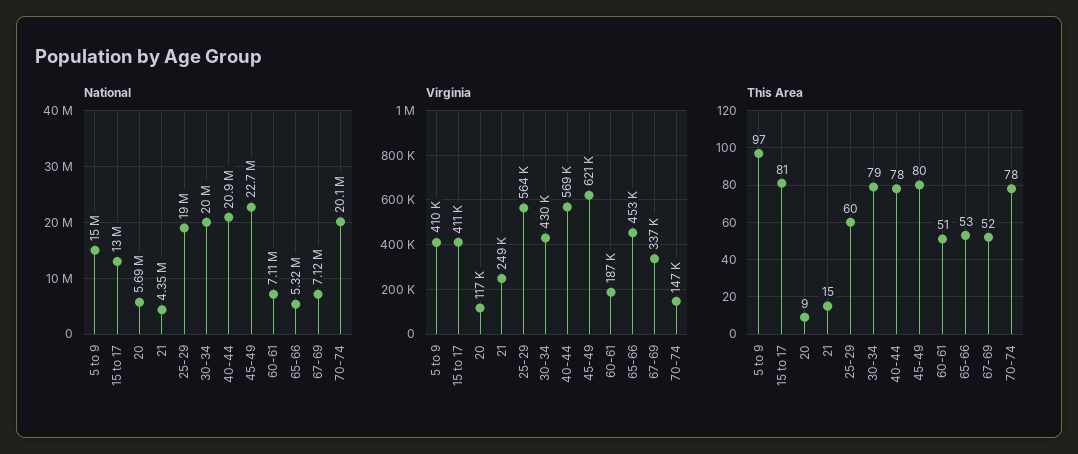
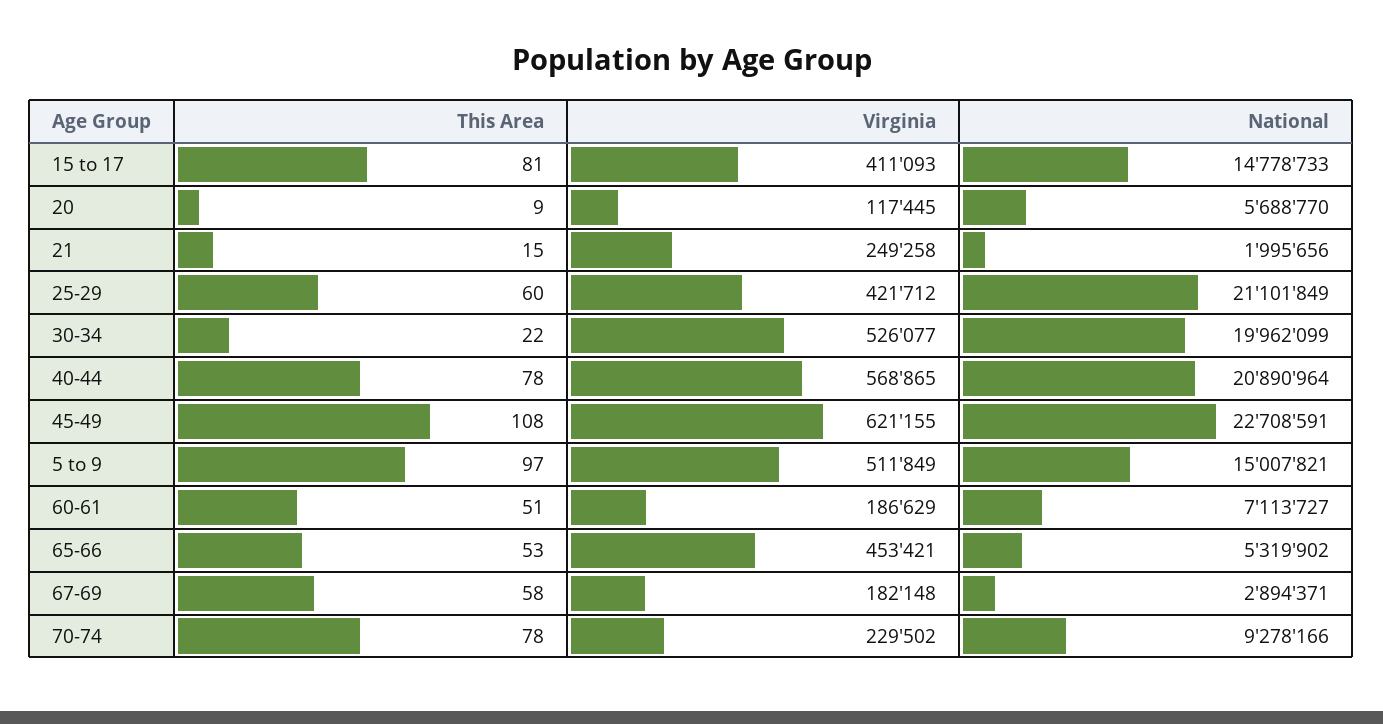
National, 15 to 17: 13000000 -> 14778733
National, 21: 4350000 -> 1995656
National, 25-29: 19000000 -> 21101849
National, 67-69: 7120000 -> 2894371
National, 70-74: 20100000 -> 9278166
Virginia, 5 to 9: 410000 -> 511849
Virginia, 25-29: 564000 -> 421712
Virginia, 30-34: 430000 -> 526077
Virginia, 67-69: 337000 -> 182148
Virginia, 70-74: 147000 -> 229502
This Area, 30-34: 79 -> 22
This Area, 45-49: 80 -> 108
This Area, 67-69: 52 -> 58

